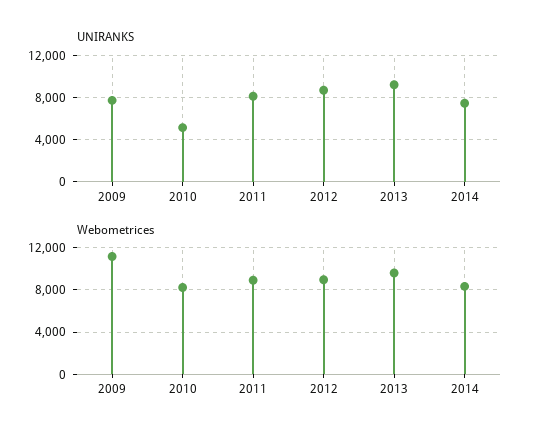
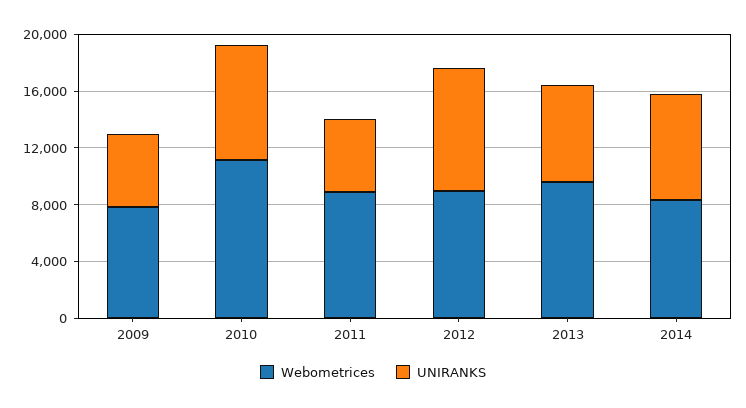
UNIRANKS, 2009: 8000 -> 5000
UNIRANKS, 2010: 5000 -> 8000
UNIRANKS, 2011: 8000 -> 5000
UNIRANKS, 2013: 9000 -> 7000
Webometrices, 2009: 11000 -> 8000
Webometrices, 2010: 8000 -> 11000

